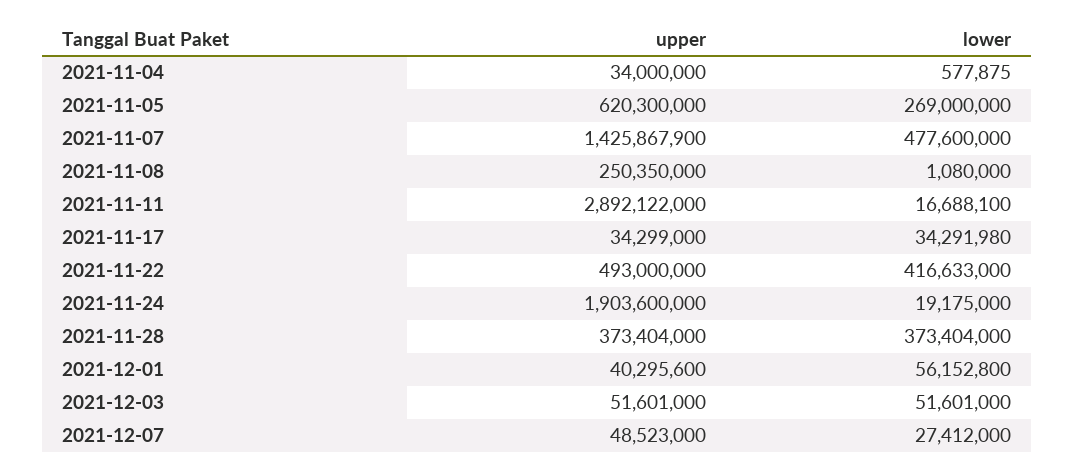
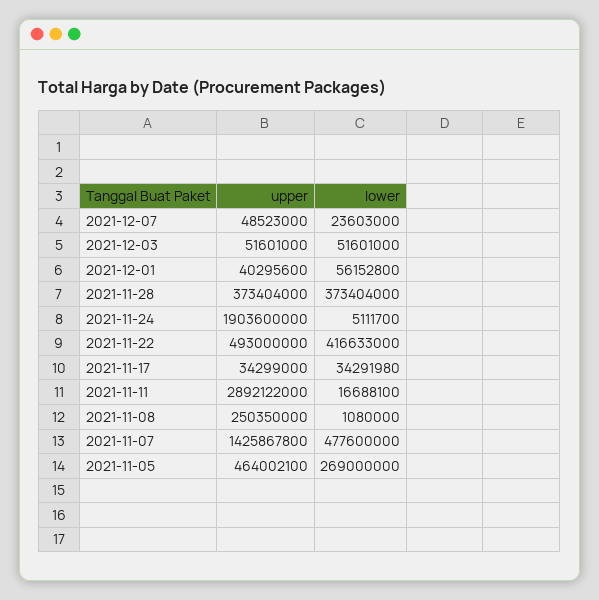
upper, 2021-11-04: 34000000 -> none
lower, 2021-11-04: 577875 -> none
upper, 2021-11-05: 620300000 -> 464002100
upper, 2021-11-07: 1425867900 -> 1425867800
lower, 2021-11-24: 19175000 -> 5111700
lower, 2021-12-07: 27412000 -> 23603000

